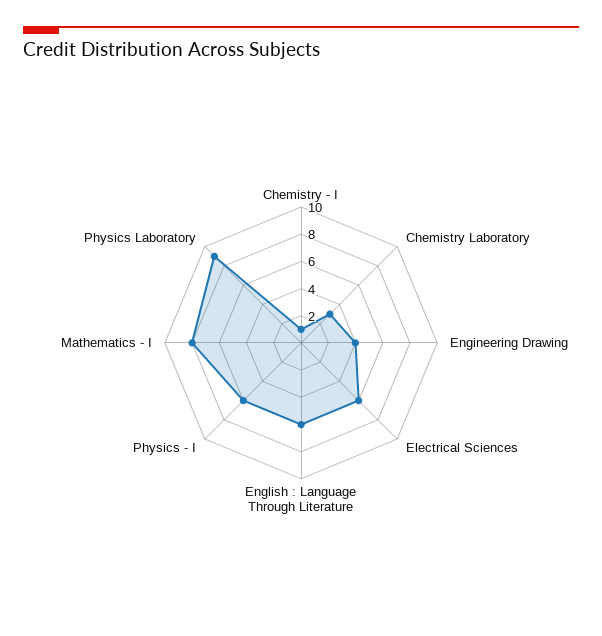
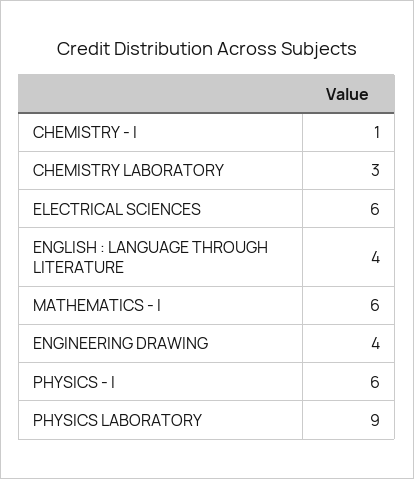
English : Language Through Literature: 6 -> 4
Mathematics - I: 8 -> 6

